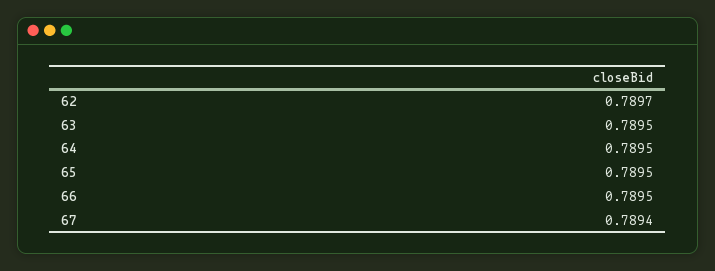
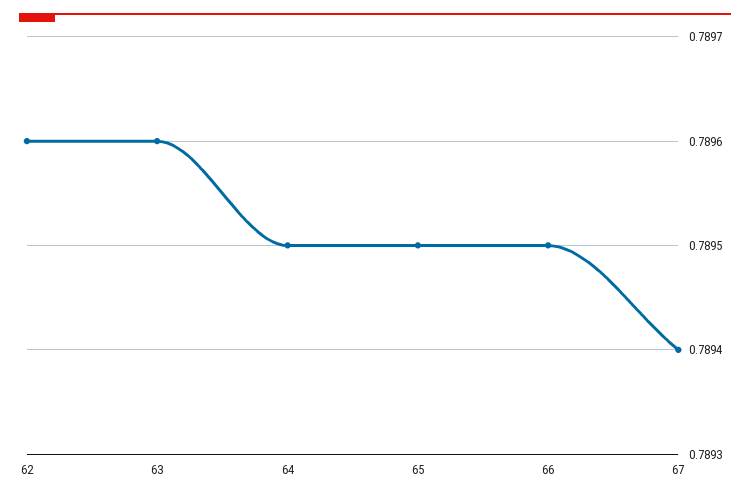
62: 0.7897 -> 0.7896
63: 0.7895 -> 0.7896

